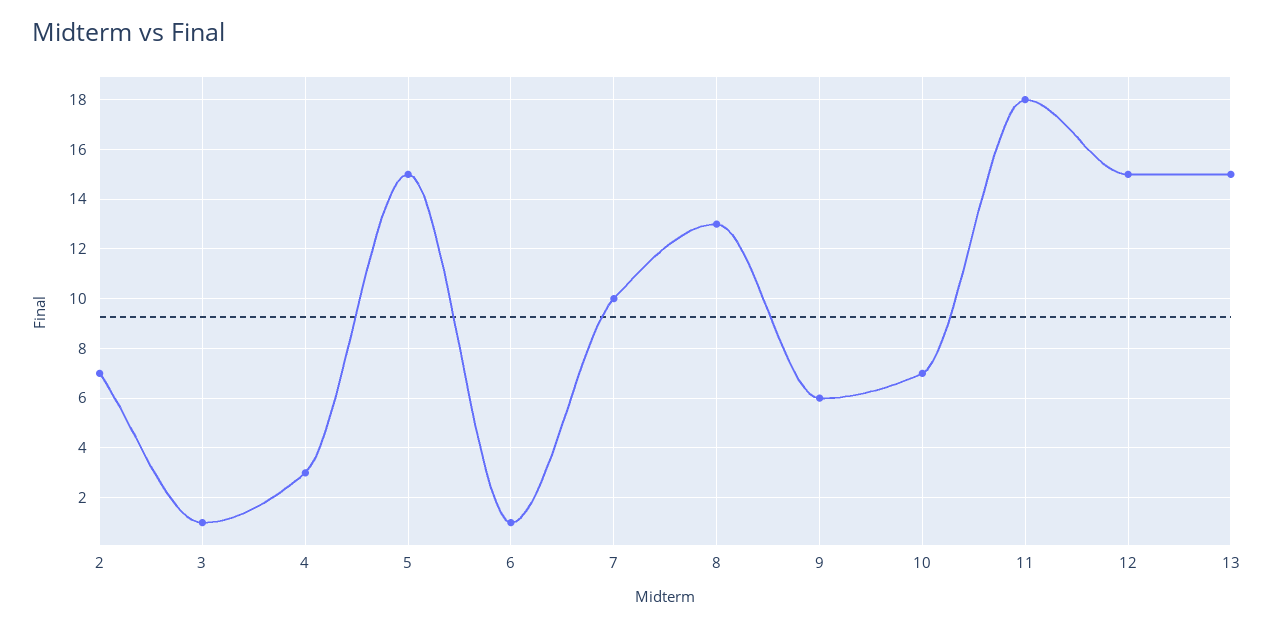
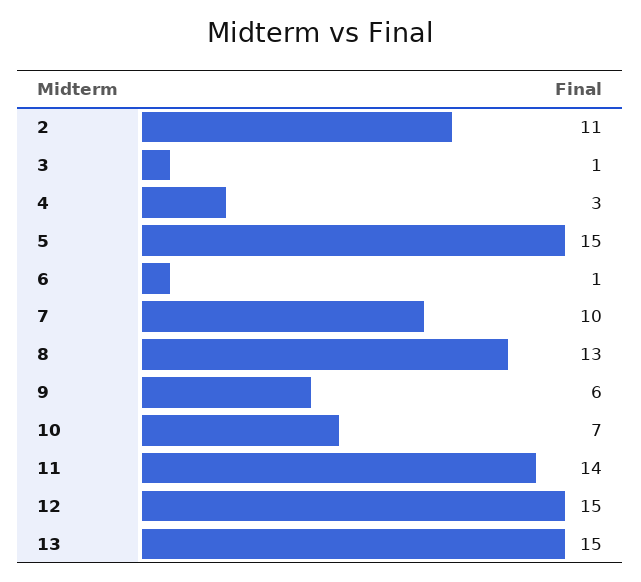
2: 7 -> 11
11: 18 -> 14

